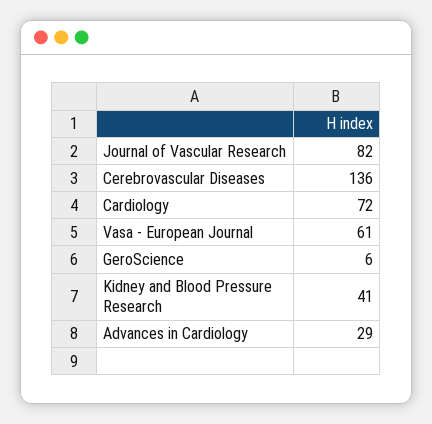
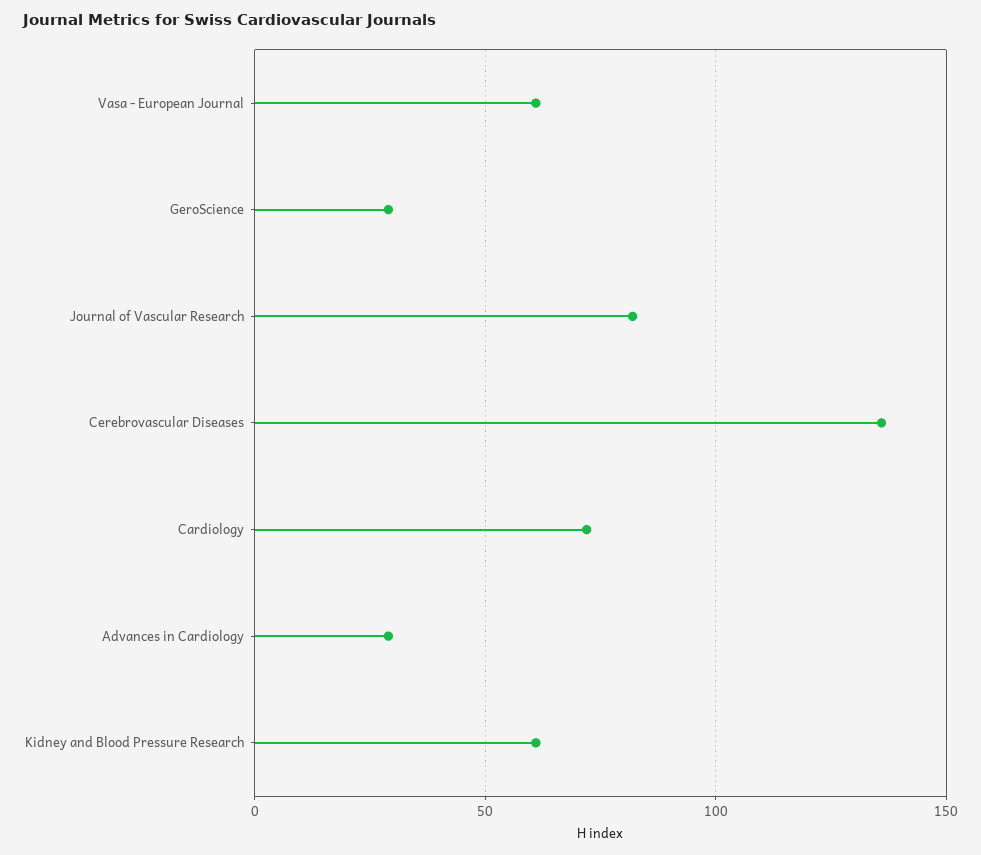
GeroScience: 6 -> 30
Kidney and Blood Pressure Research: 41 -> 60

